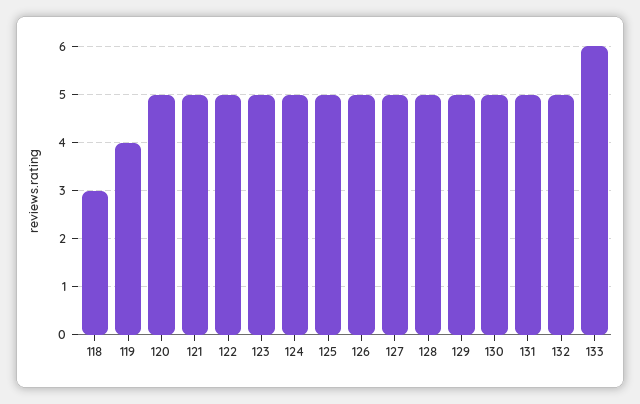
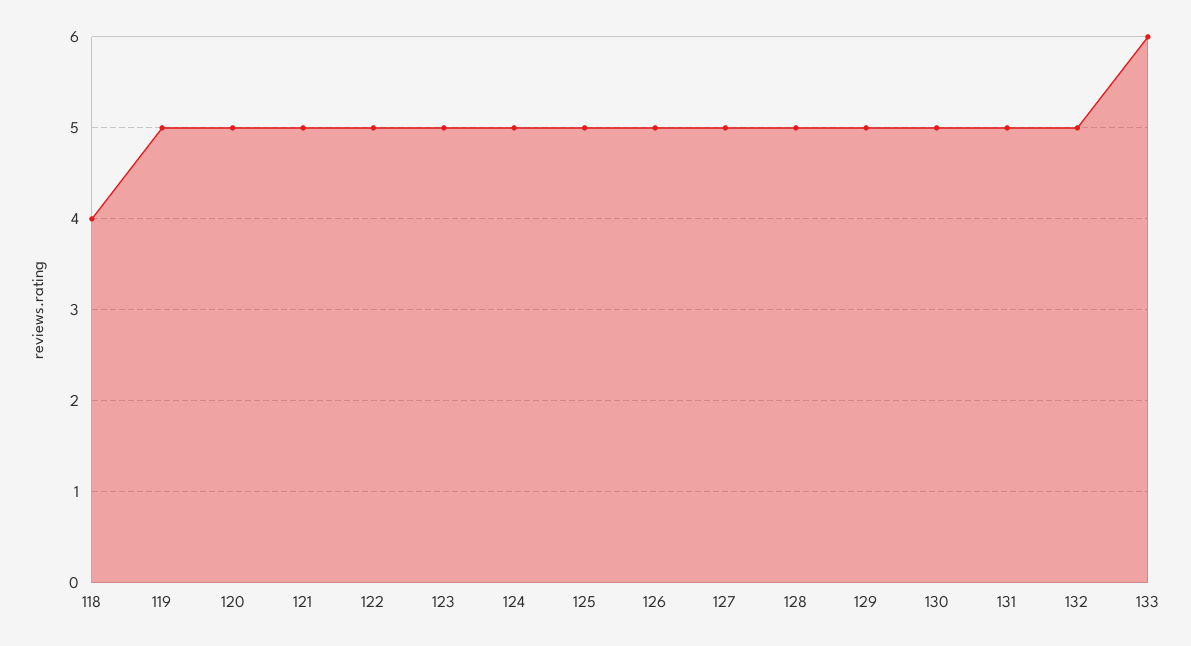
118: 3 -> 4
119: 4 -> 5

